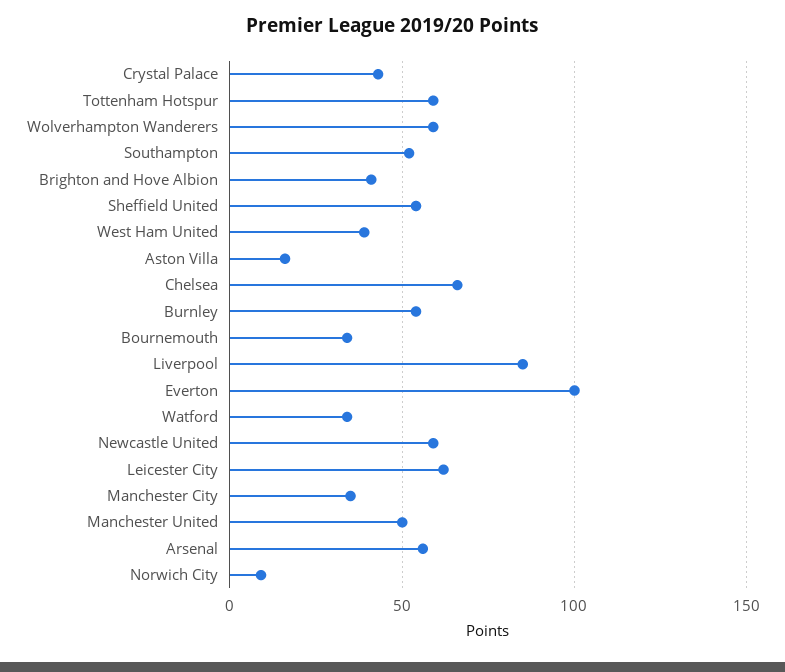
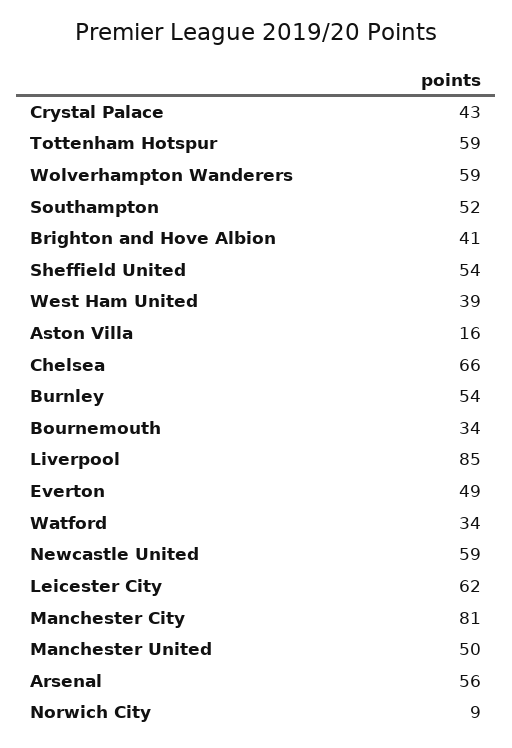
Everton: 100 -> 49
Manchester City: 35 -> 81

